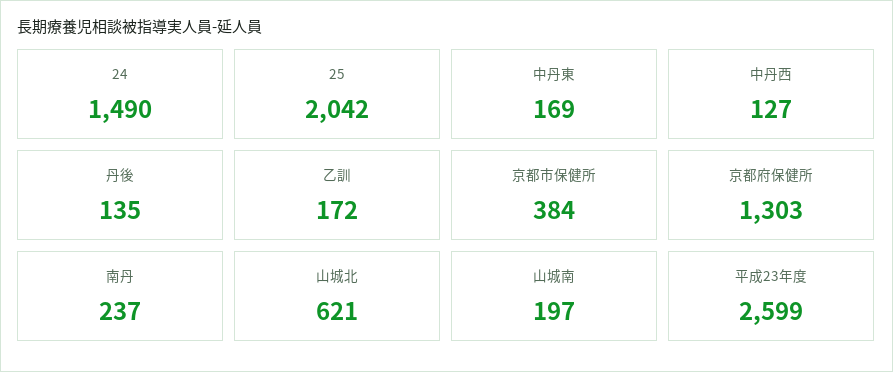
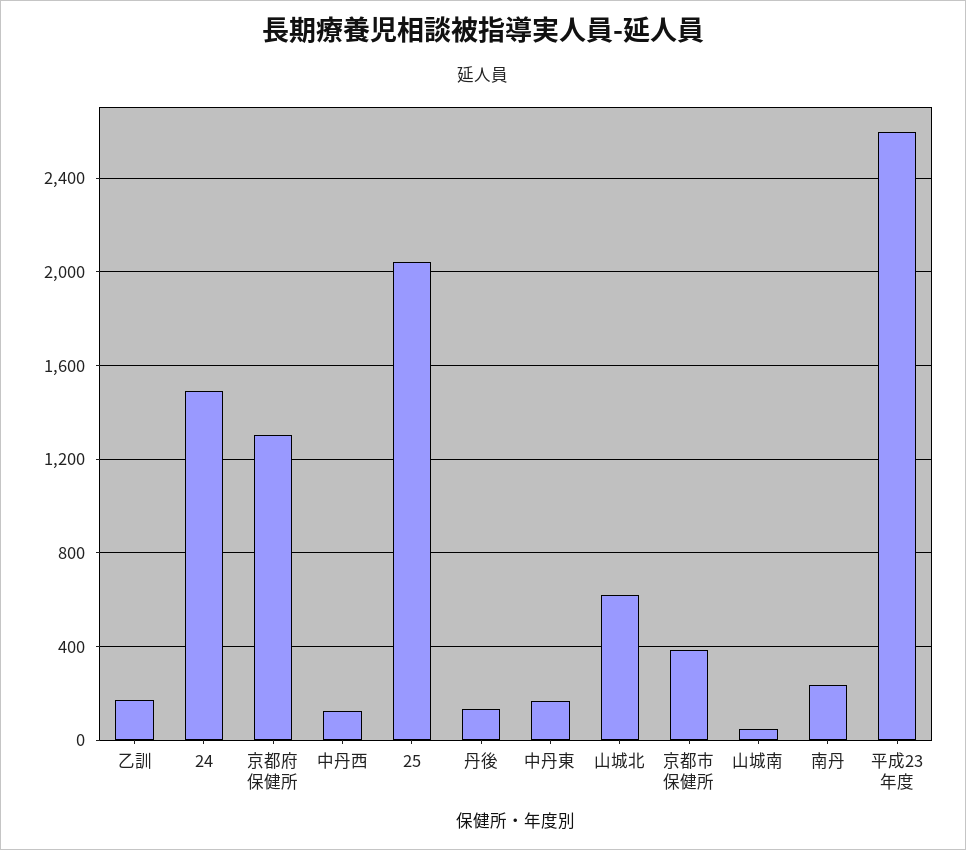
山城南: 197 -> 50

